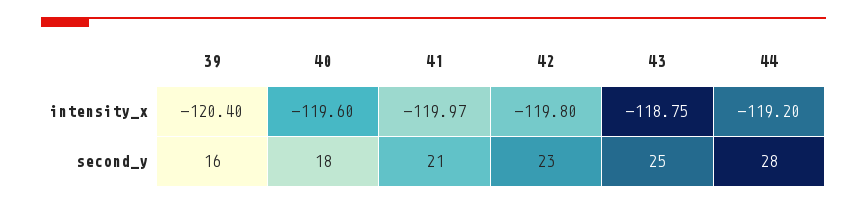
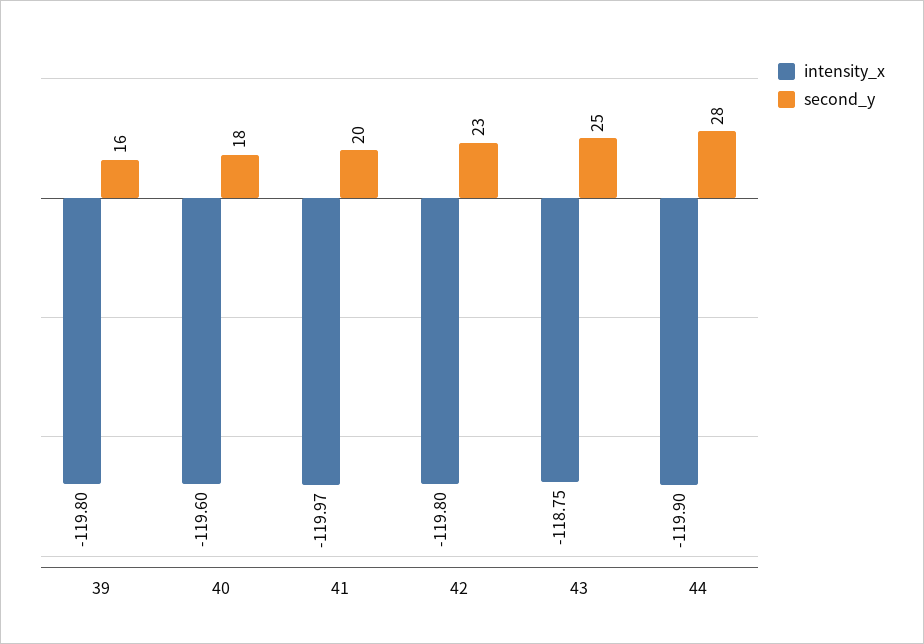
intensity_x, 39: -120.4 -> -119.8
intensity_x, 44: -119.2 -> -119.9
second_y, 41: 21 -> 20

